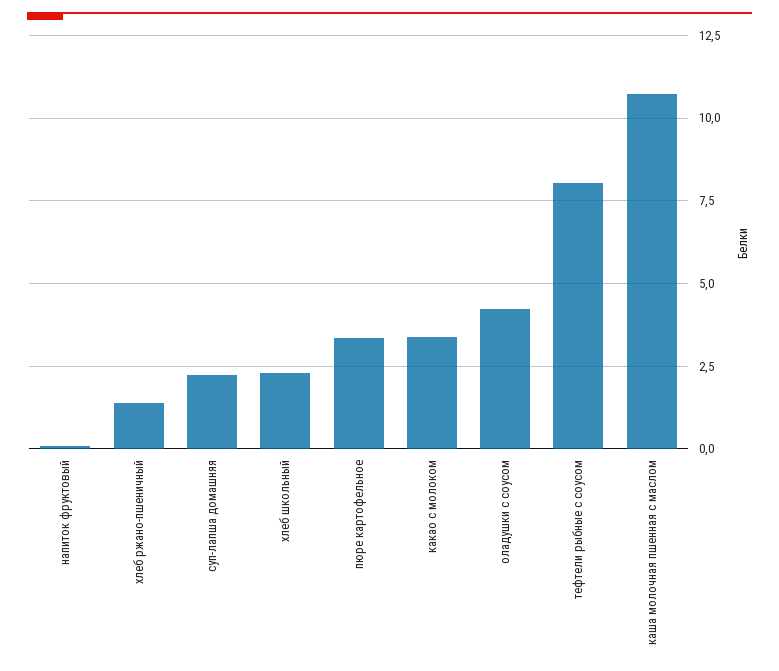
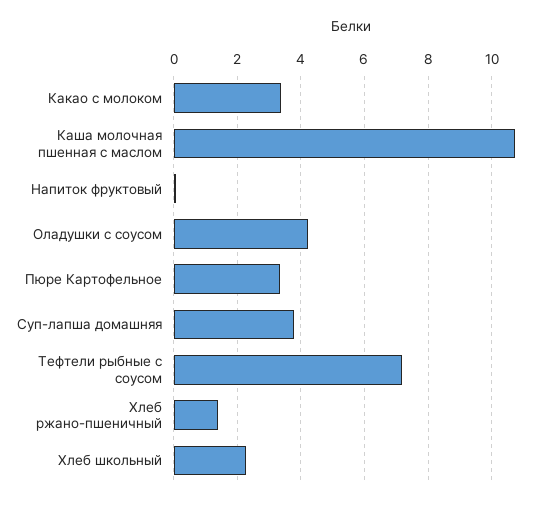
суп-лапша домашняя: 2.25 -> 3.8
тефтели рыбные с соусом: 8 -> 7.2

